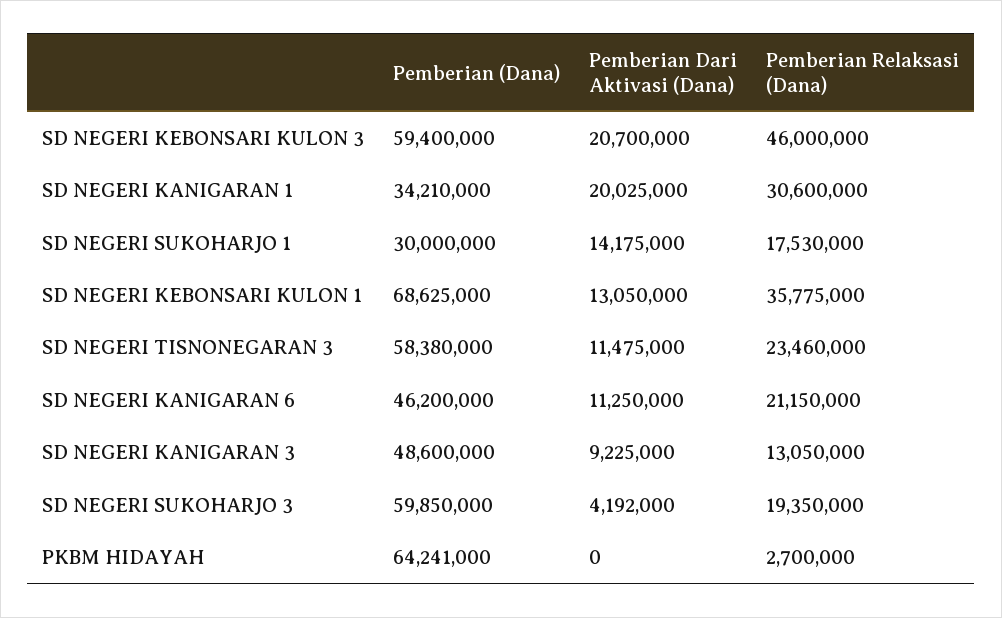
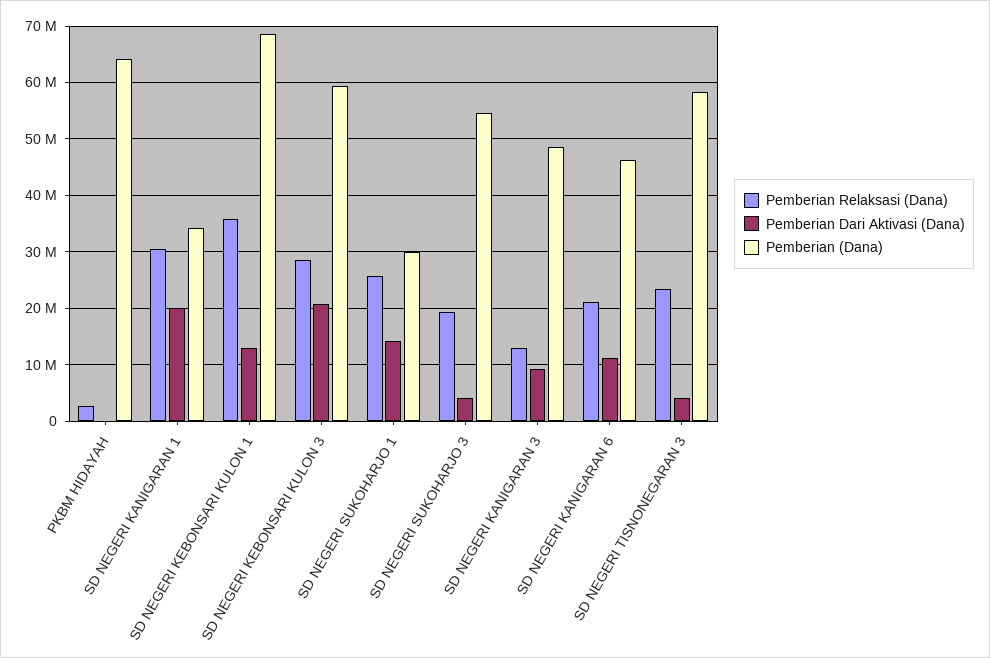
Pemberian Relaksasi (Dana), SD NEGERI KEBONSARI KULON 3: 46000000 -> 28000000
Pemberian Relaksasi (Dana), SD NEGERI SUKOHARJO 1: 17530000 -> 26000000
Pemberian Dari Aktivasi (Dana), SD NEGERI TISNONEGARAN 3: 11475000 -> 4000000
Pemberian (Dana), SD NEGERI SUKOHARJO 3: 59850000 -> 54000000

